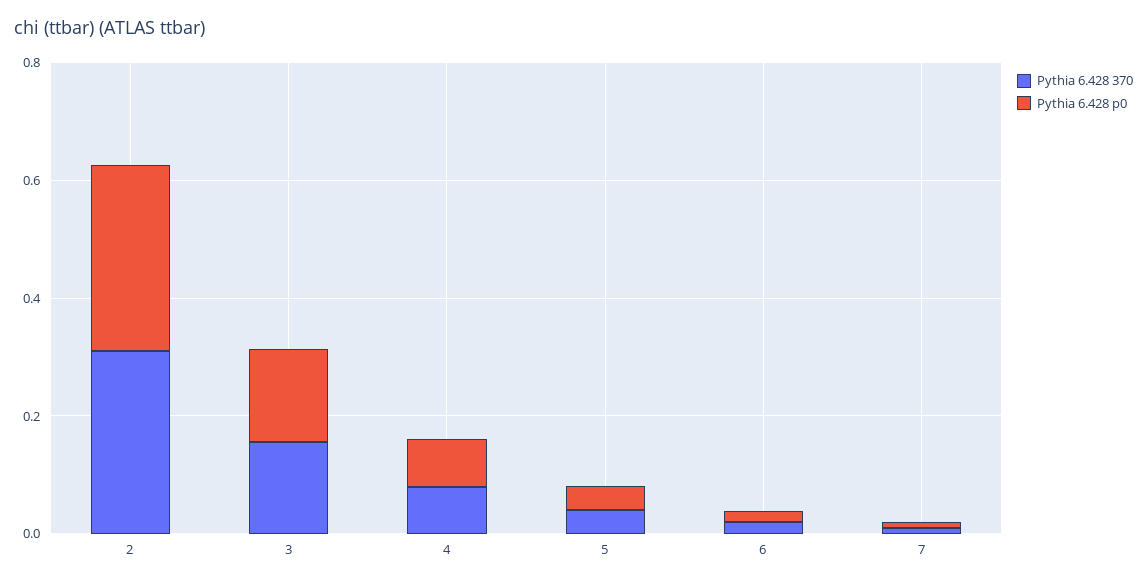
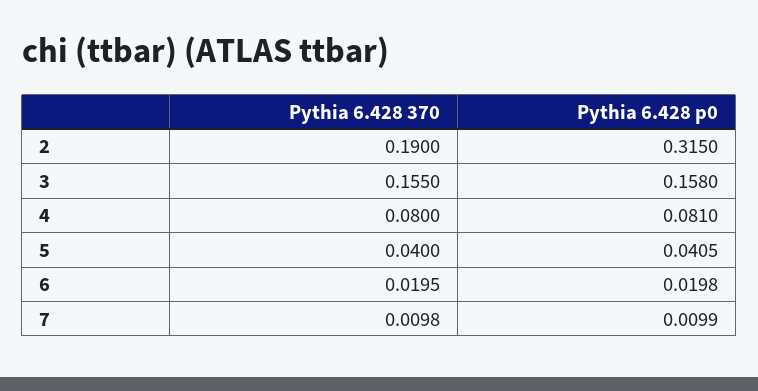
Pythia 6.428 370, 2: 0.3 -> 0.19

